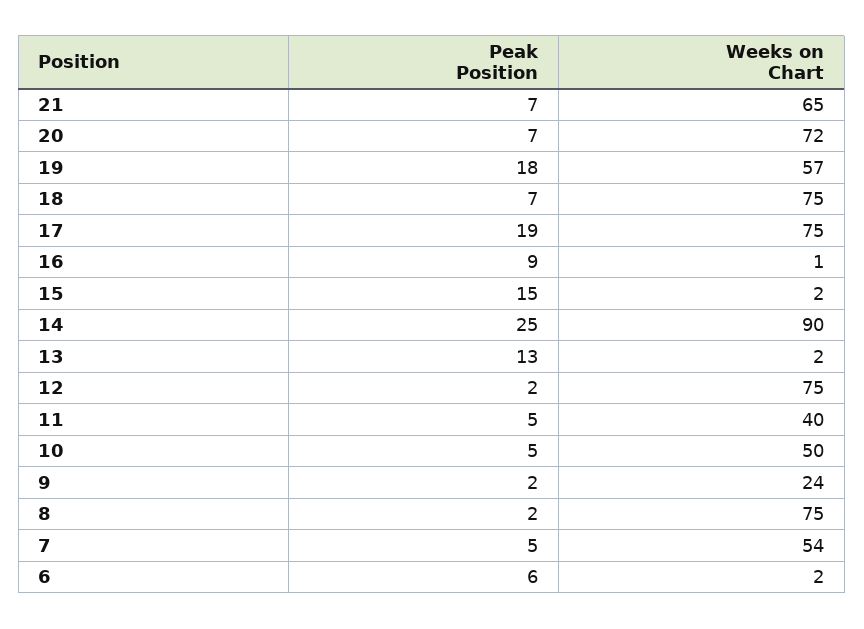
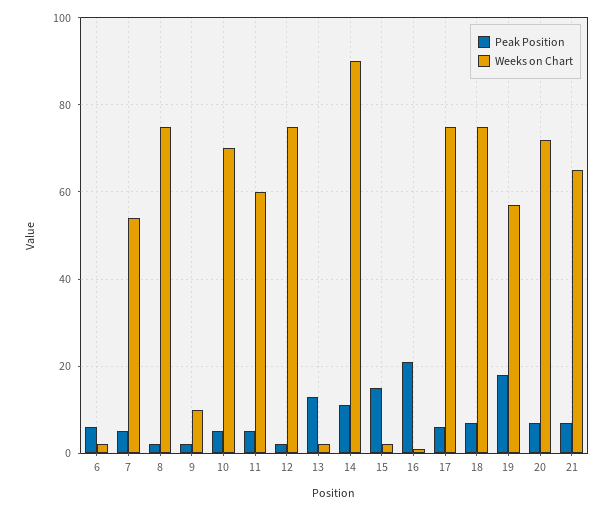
Peak Position, 17: 19 -> 5
Peak Position, 16: 9 -> 20
Peak Position, 14: 25 -> 10
Weeks on Chart, 11: 40 -> 60
Weeks on Chart, 10: 50 -> 70
Weeks on Chart, 9: 24 -> 10

